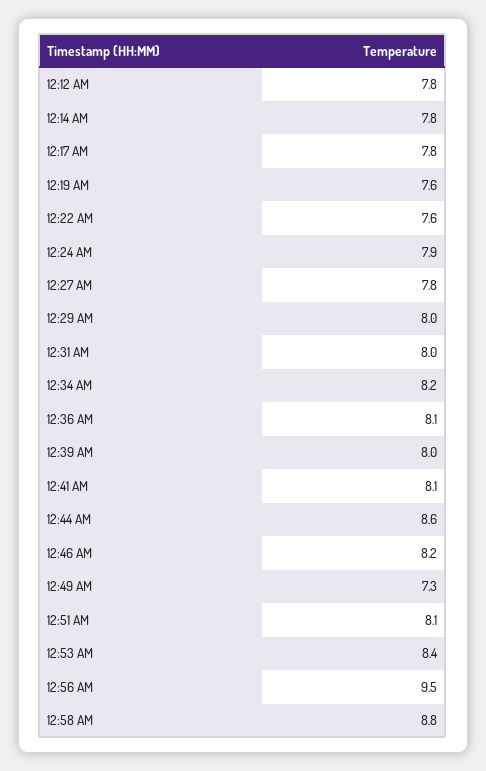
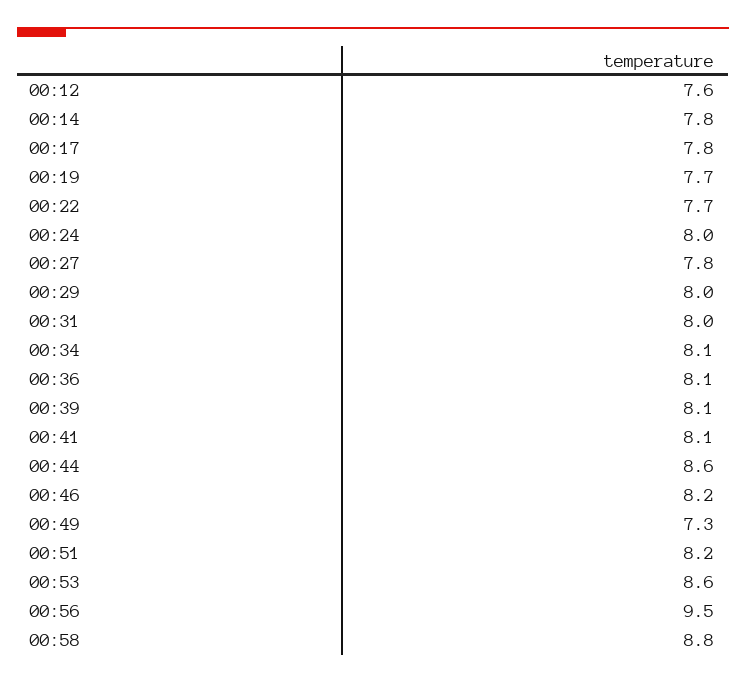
12:12 AM: 7.8 -> 7.6
12:19 AM: 7.6 -> 7.7
12:22 AM: 7.6 -> 7.7
12:24 AM: 7.9 -> 8
12:34 AM: 8.2 -> 8.1
12:39 AM: 8 -> 8.1
12:51 AM: 8.1 -> 8.2
12:53 AM: 8.4 -> 8.6

